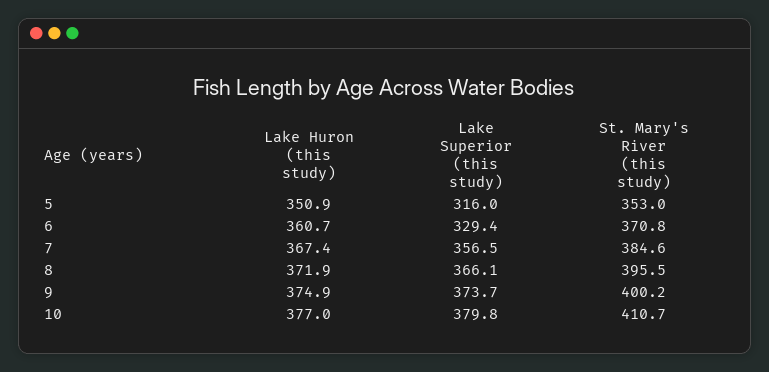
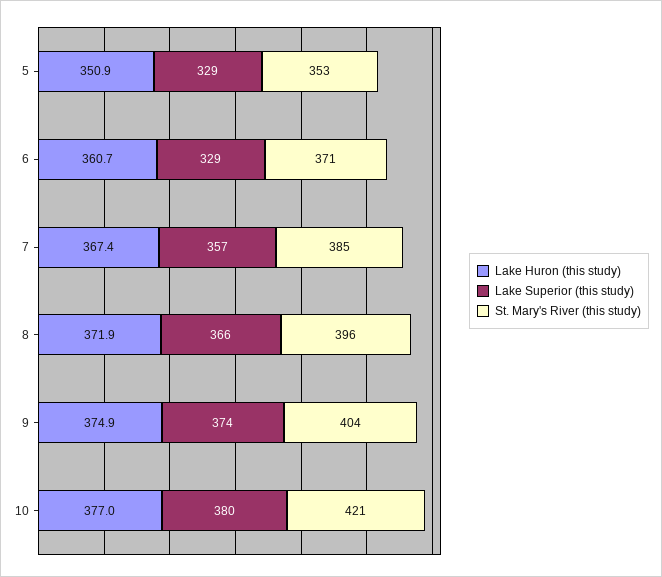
Lake Superior (this study), 5: 316 -> 329
St. Mary's River (this study), 9: 400.2 -> 404
St. Mary's River (this study), 10: 410.7 -> 421

